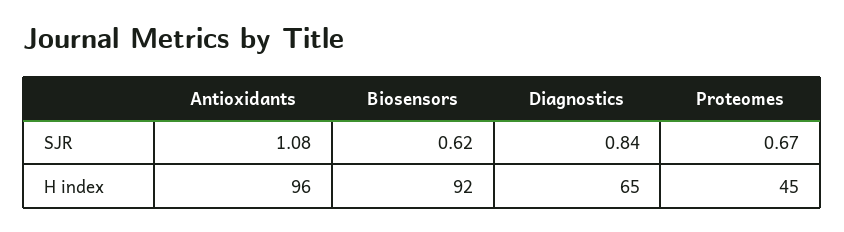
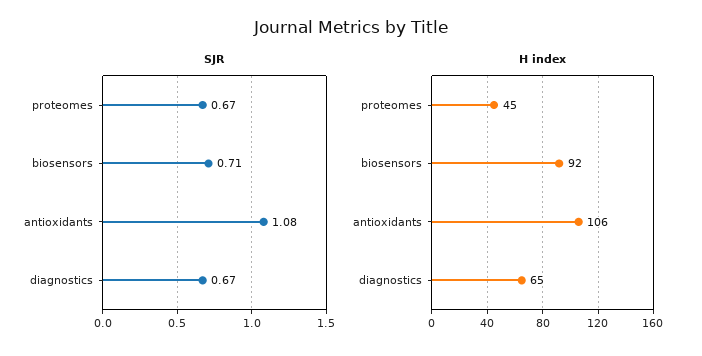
SJR, Biosensors: 0.62 -> 0.71
SJR, Diagnostics: 0.84 -> 0.67
H index, Antioxidants: 96 -> 106

